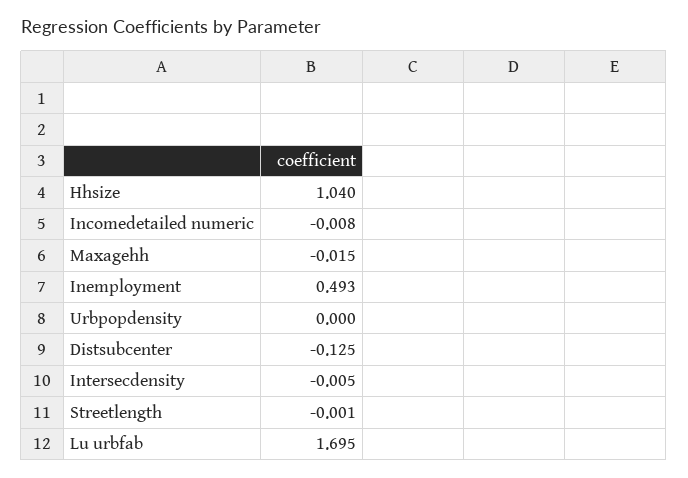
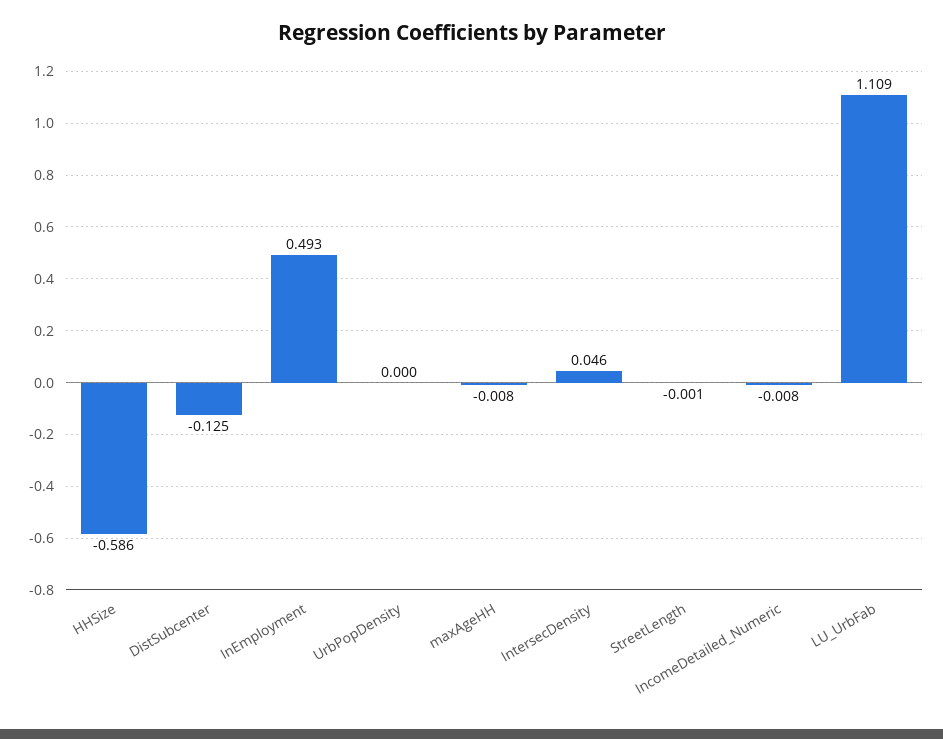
Hhsize: 1.04 -> -0.586
Maxagehh: -0.015 -> -0.008
Intersecdensity: -0.005 -> 0.046
Lu urbfab: 1.695 -> 1.109

